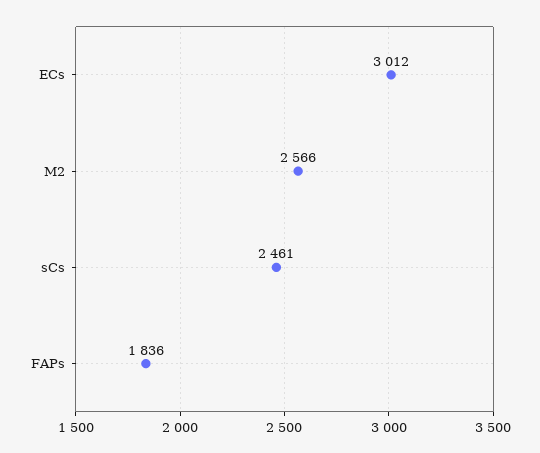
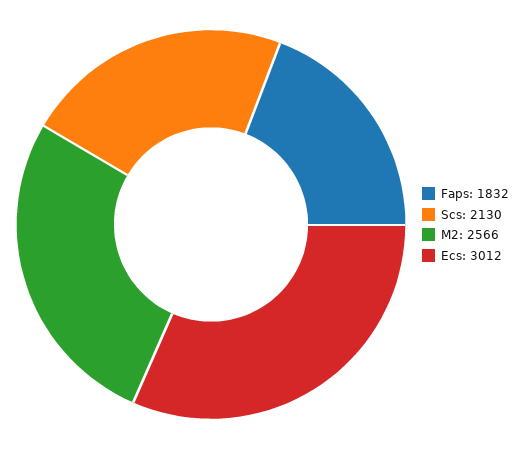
sCs: 2461 -> 2130
FAPs: 1836 -> 1832

